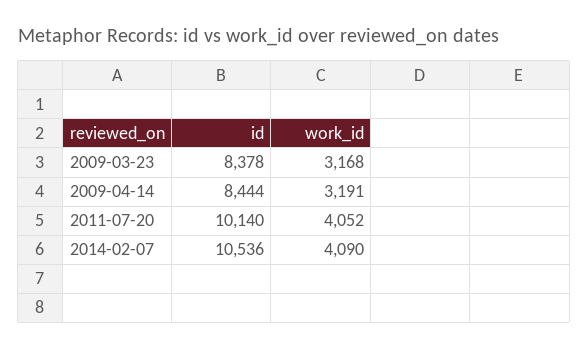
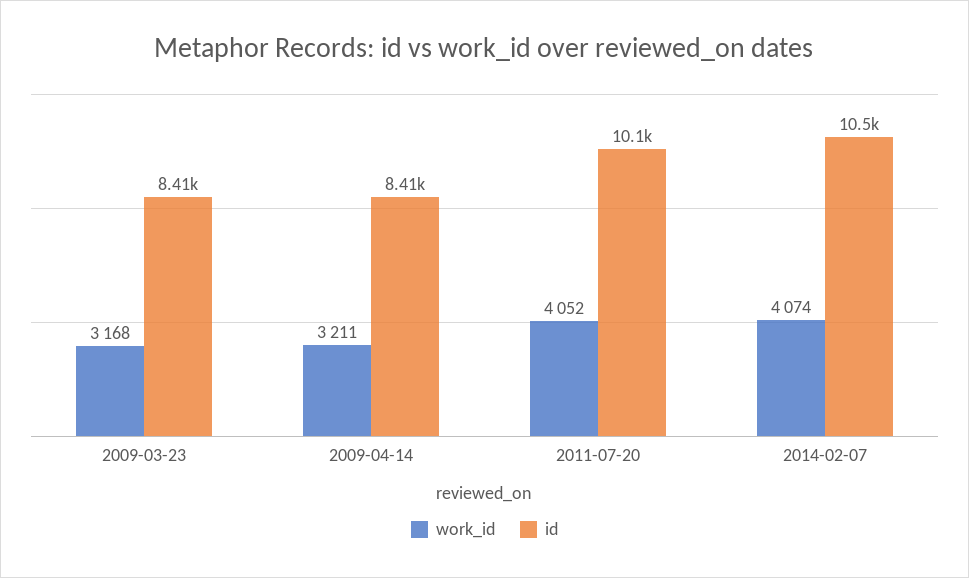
id, 2009-03-23: 8378 -> 8410
id, 2009-04-14: 8444 -> 8410
work_id, 2009-04-14: 3191 -> 3211
work_id, 2014-02-07: 4090 -> 4074

